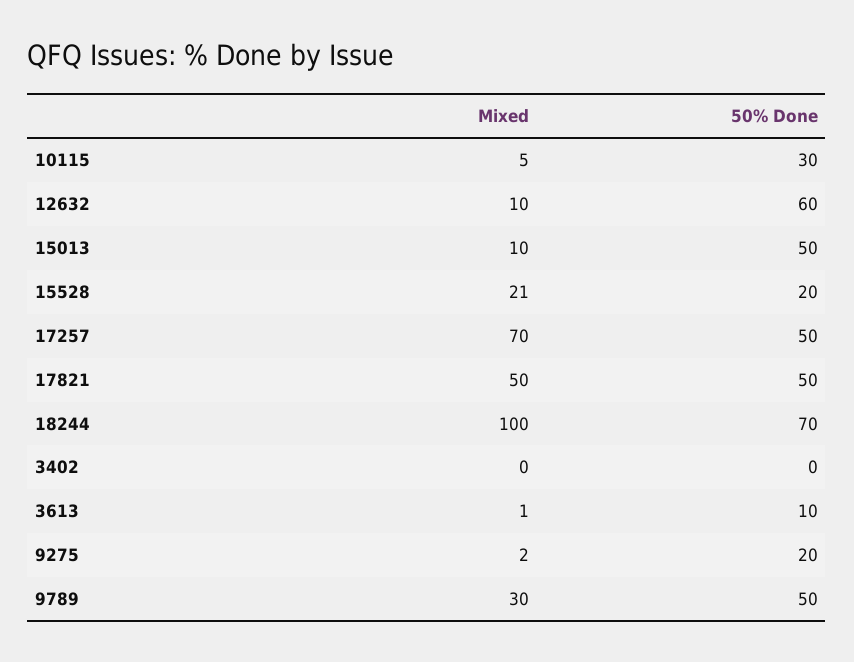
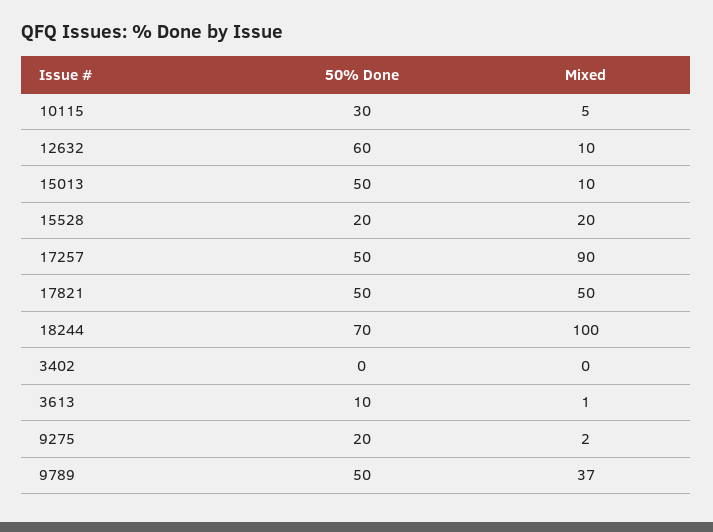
Mixed, 15528: 21 -> 20
Mixed, 17257: 70 -> 90
Mixed, 9789: 30 -> 37

